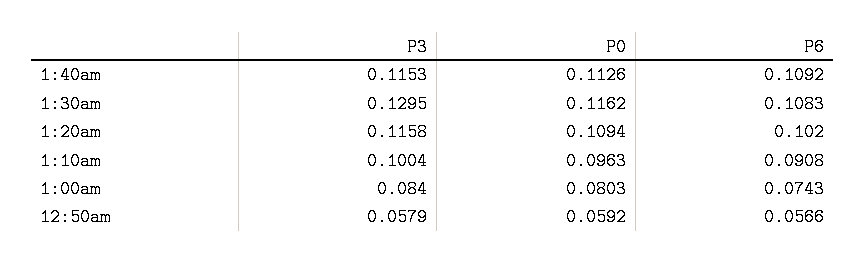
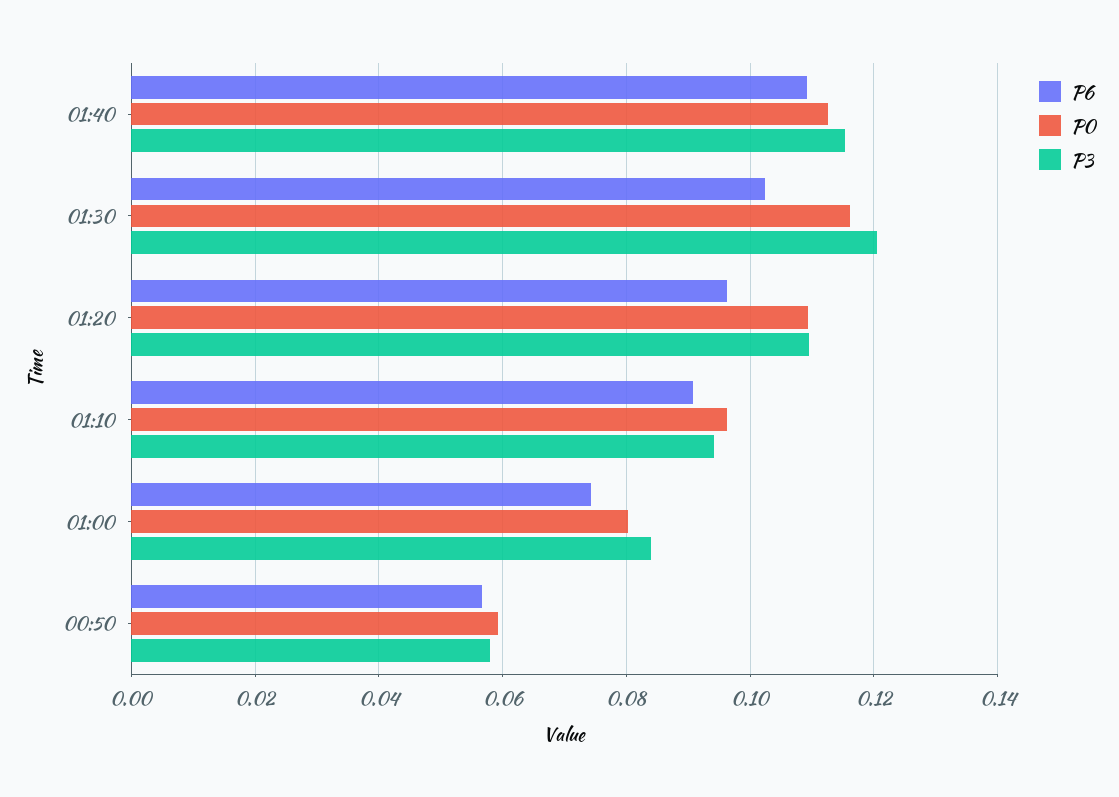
P3, 1:30am: 0.1295 -> 0.12
P6, 1:30am: 0.1083 -> 0.102
P3, 1:20am: 0.1158 -> 0.11
P6, 1:20am: 0.102 -> 0.096
P3, 1:10am: 0.1004 -> 0.094

